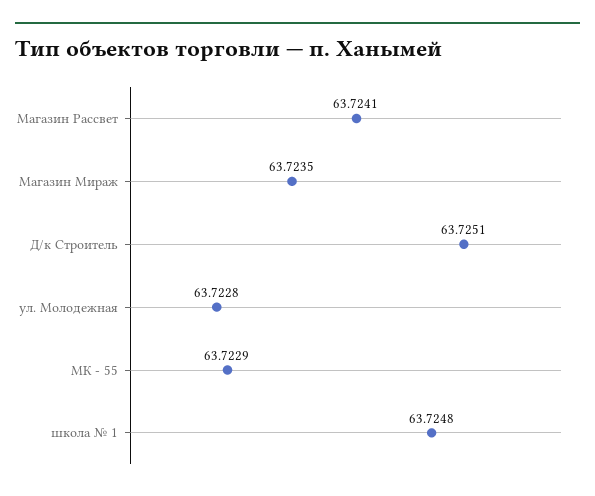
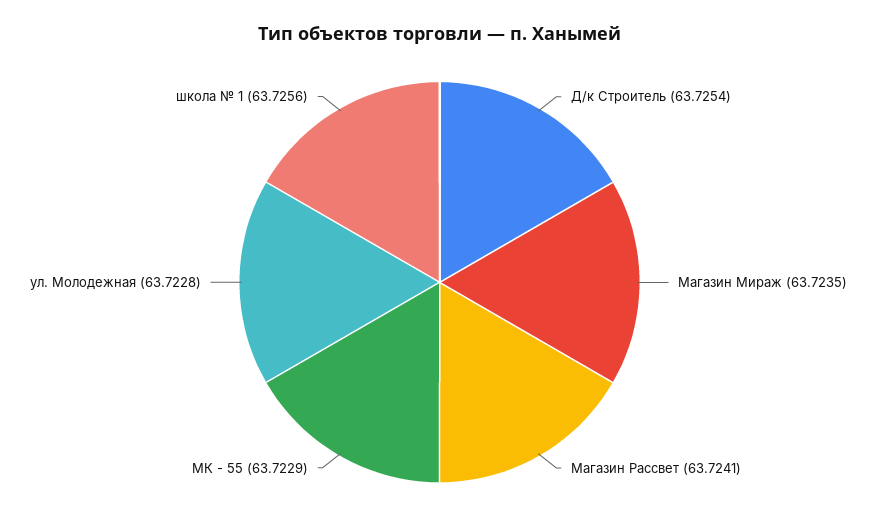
Д/к Строитель: 63.7251 -> 63.7254
школа № 1: 63.7248 -> 63.7256

